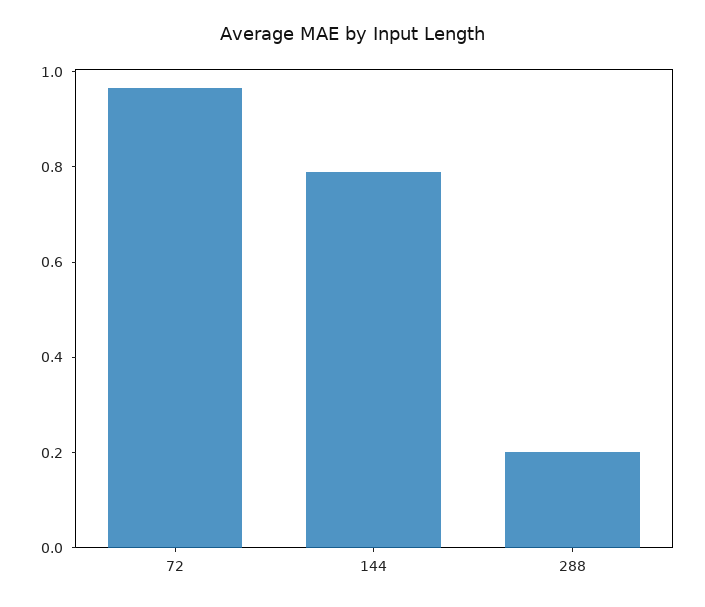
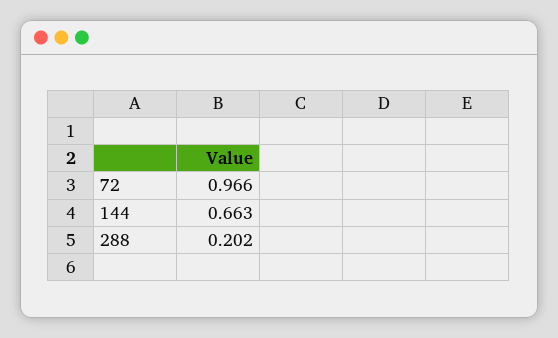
144: 0.8 -> 0.663

